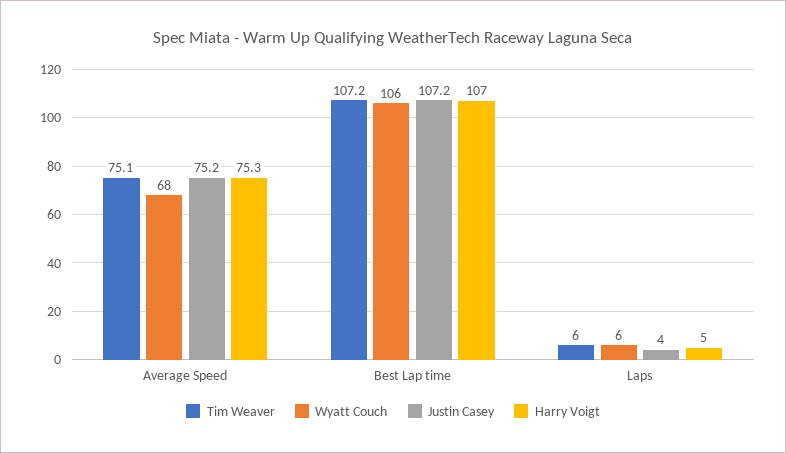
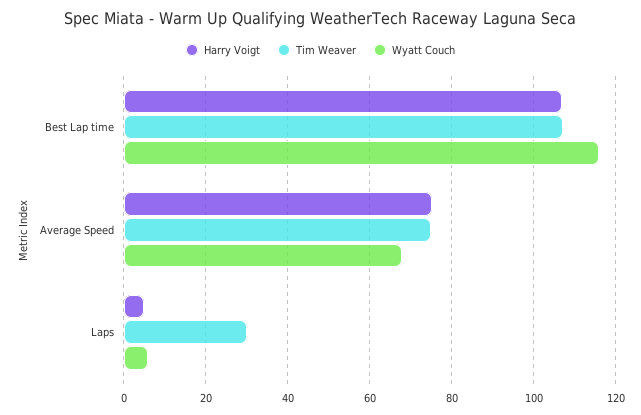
Justin Casey, Average Speed: 75.2 -> none
Wyatt Couch, Best Lap time: 106 -> 116
Justin Casey, Best Lap time: 107.2 -> none
Tim Weaver, Laps: 6 -> 30
Justin Casey, Laps: 4 -> none

